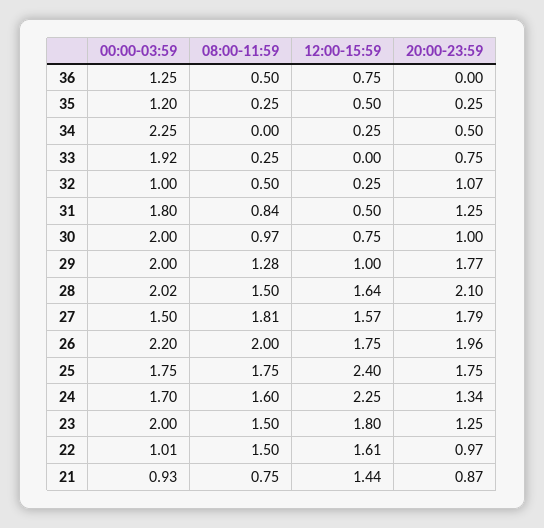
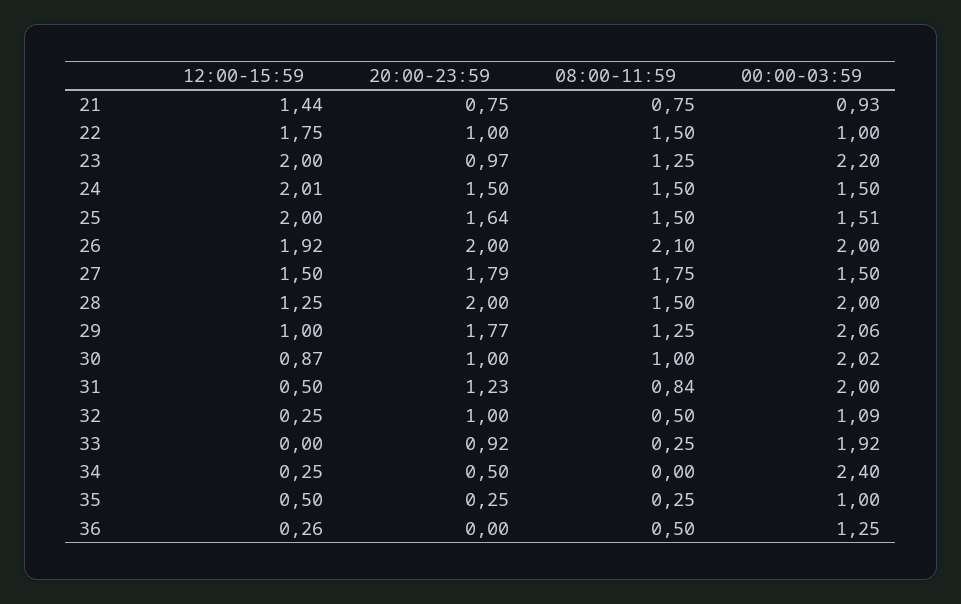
12:00-15:59, 36: 0.75 -> 0.26
00:00-03:59, 35: 1.2 -> 1
00:00-03:59, 34: 2.25 -> 2.4
20:00-23:59, 33: 0.75 -> 0.92
00:00-03:59, 32: 1 -> 1.09
20:00-23:59, 32: 1.07 -> 1
00:00-03:59, 31: 1.8 -> 2
20:00-23:59, 31: 1.25 -> 1.23
00:00-03:59, 30: 2 -> 2.02
08:00-11:59, 30: 0.97 -> 1
12:00-15:59, 30: 0.75 -> 0.87
00:00-03:59, 29: 2 -> 2.06
08:00-11:59, 29: 1.28 -> 1.25
00:00-03:59, 28: 2.02 -> 2
12:00-15:59, 28: 1.64 -> 1.25
20:00-23:59, 28: 2.1 -> 2
08:00-11:59, 27: 1.81 -> 1.75
12:00-15:59, 27: 1.57 -> 1.5
00:00-03:59, 26: 2.2 -> 2
08:00-11:59, 26: 2 -> 2.1
12:00-15:59, 26: 1.75 -> 1.92
20:00-23:59, 26: 1.96 -> 2
00:00-03:59, 25: 1.75 -> 1.51
08:00-11:59, 25: 1.75 -> 1.5
12:00-15:59, 25: 2.4 -> 2
20:00-23:59, 25: 1.75 -> 1.64
00:00-03:59, 24: 1.7 -> 1.5
08:00-11:59, 24: 1.6 -> 1.5
12:00-15:59, 24: 2.25 -> 2.01
20:00-23:59, 24: 1.34 -> 1.5
00:00-03:59, 23: 2 -> 2.2
08:00-11:59, 23: 1.5 -> 1.25
12:00-15:59, 23: 1.8 -> 2
20:00-23:59, 23: 1.25 -> 0.97
00:00-03:59, 22: 1.01 -> 1
12:00-15:59, 22: 1.61 -> 1.75
20:00-23:59, 22: 0.97 -> 1
20:00-23:59, 21: 0.87 -> 0.75

